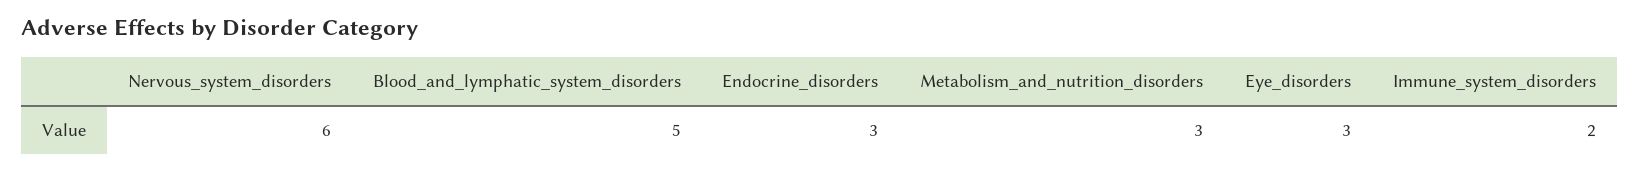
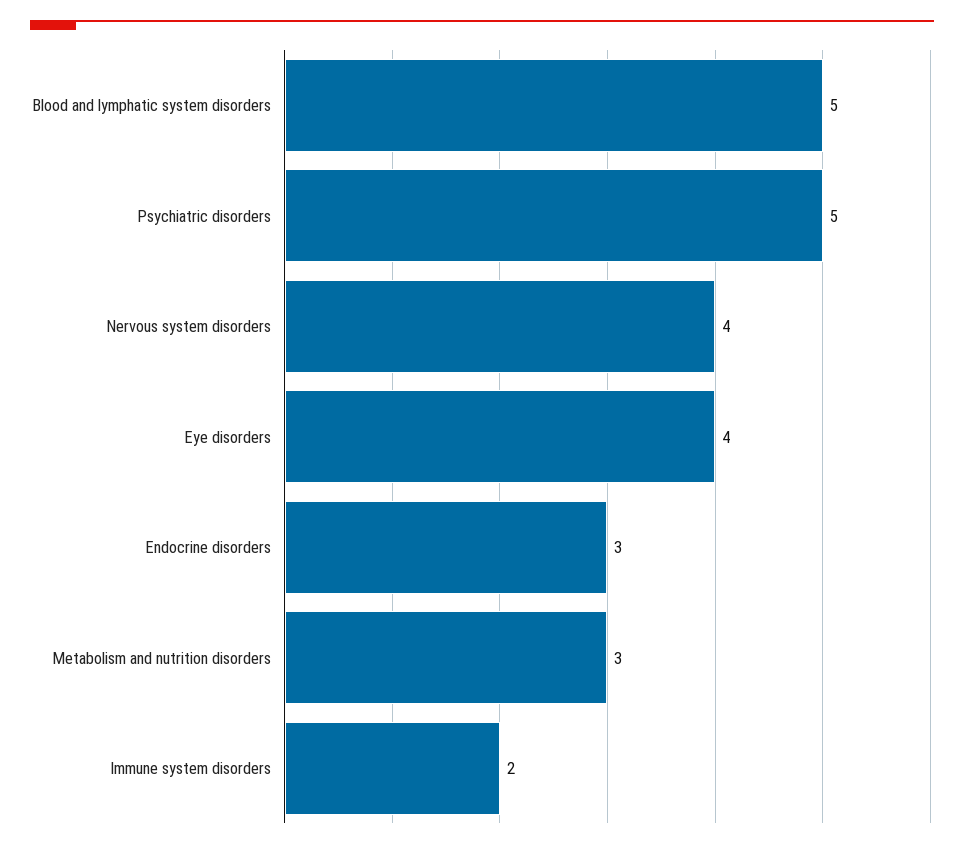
Nervous_system_disorders: 6 -> 4
Eye_disorders: 3 -> 4
Psychiatric disorders: none -> 5

